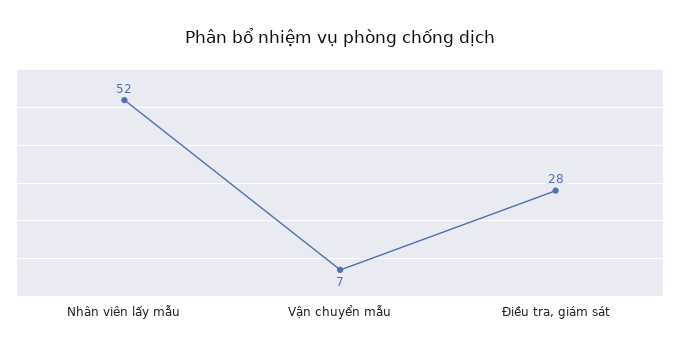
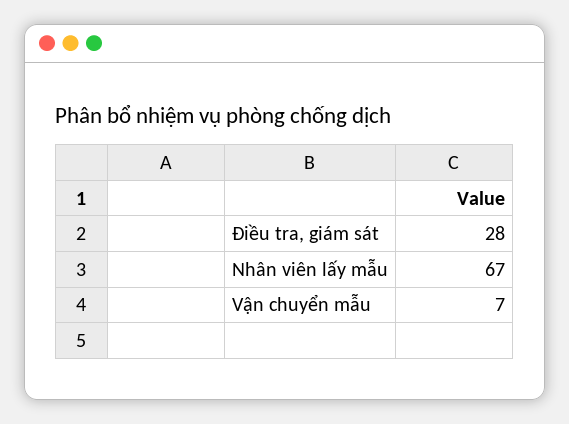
Nhân viên lấy mẫu: 52 -> 67

